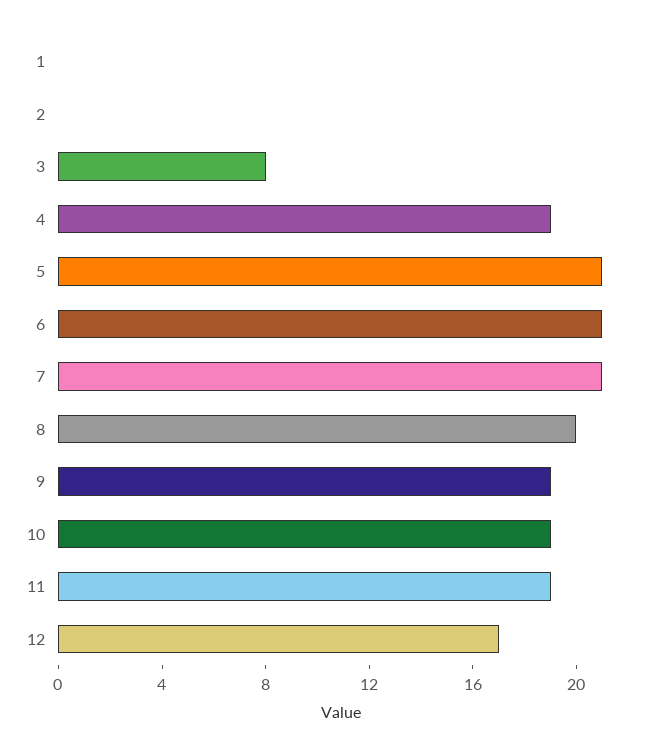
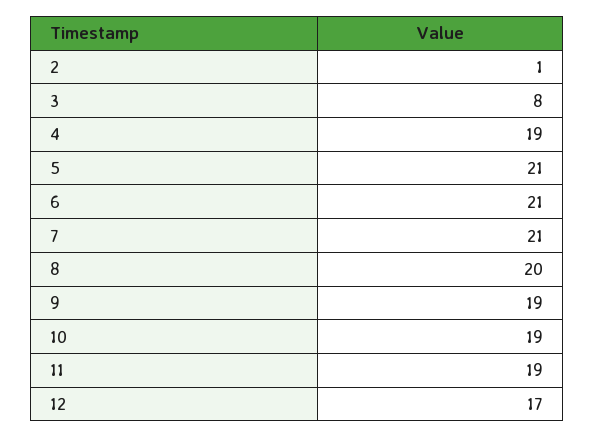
1: 0 -> none
2: 0 -> 1

